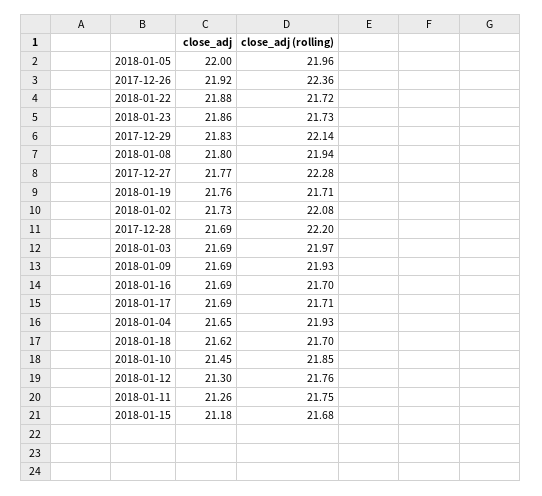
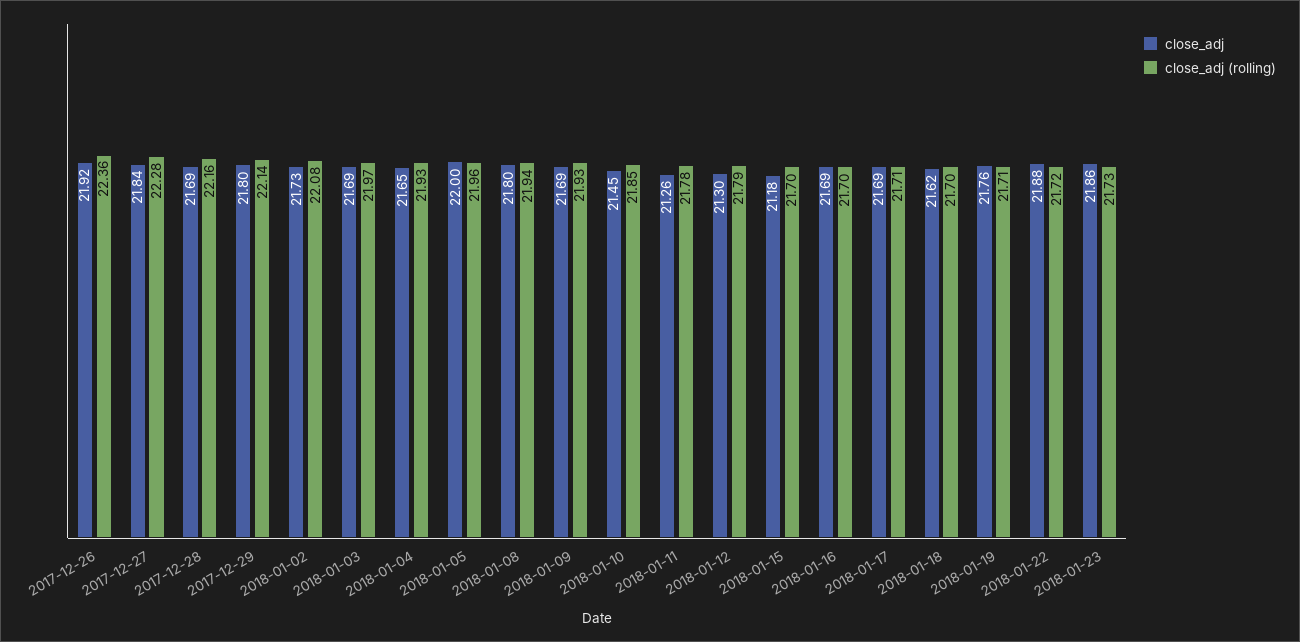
close_adj, 2017-12-29: 21.83 -> 21.8
close_adj, 2017-12-27: 21.77 -> 21.84
close_adj (rolling), 2017-12-28: 22.2 -> 22.16
close_adj (rolling), 2018-01-12: 21.76 -> 21.79
close_adj (rolling), 2018-01-11: 21.75 -> 21.78
close_adj (rolling), 2018-01-15: 21.68 -> 21.7

